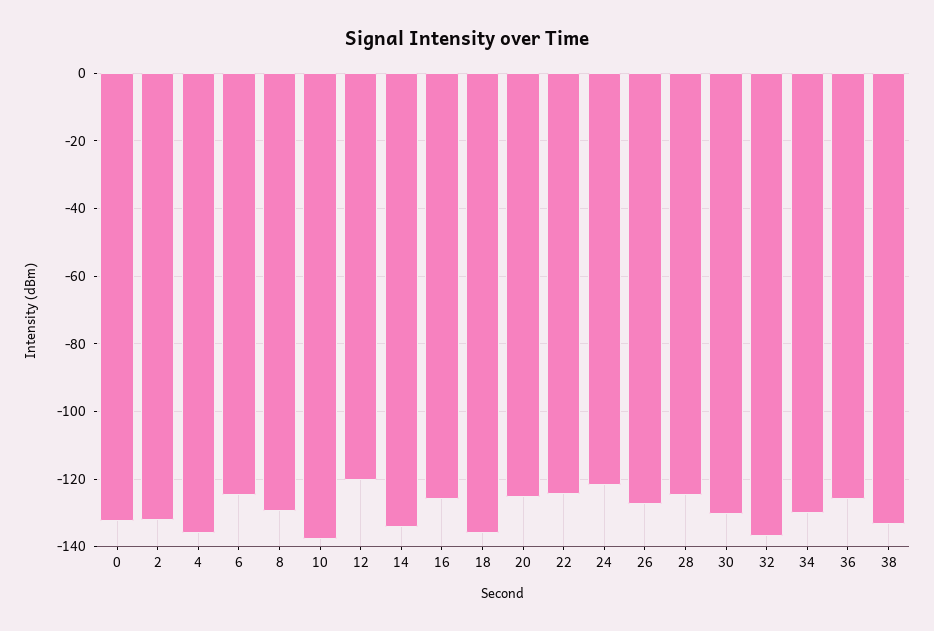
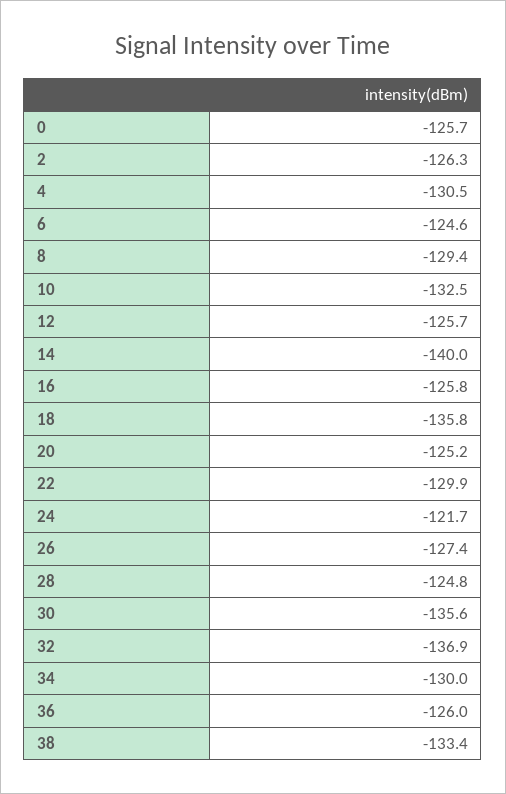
0: -132 -> -125.7
2: -132 -> -126.3
4: -136 -> -130.5
10: -138 -> -132.5
12: -120 -> -125.7
14: -134 -> -140
22: -124 -> -129.9
30: -130 -> -135.6

